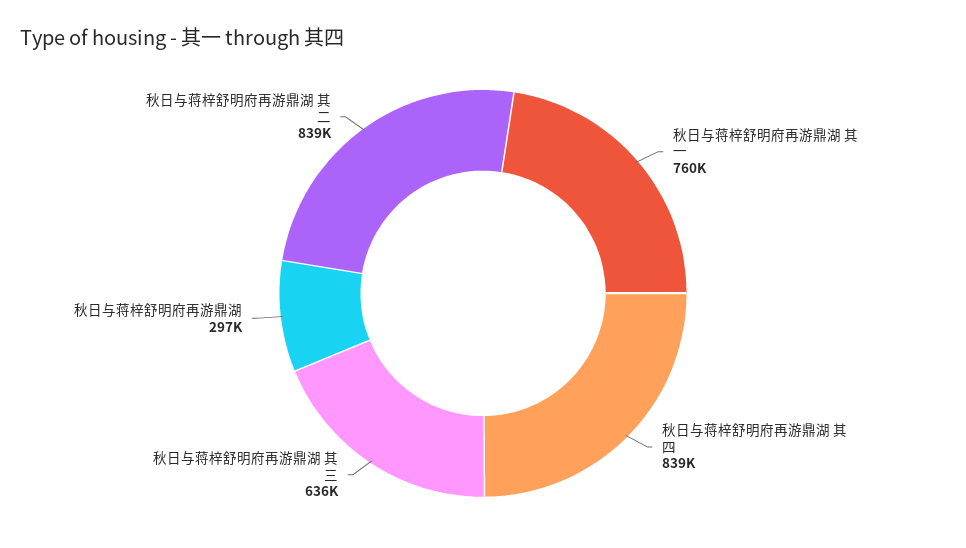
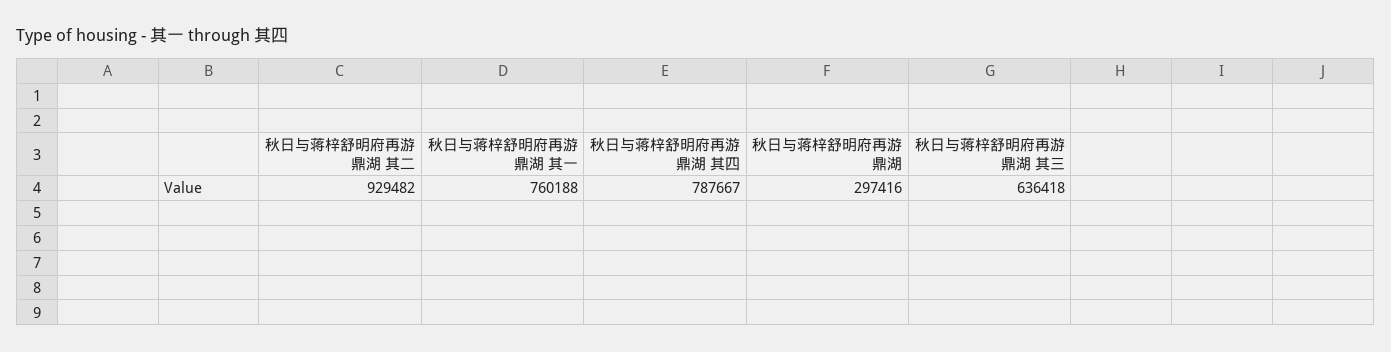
秋日与蒋梓舒明府再游鼎湖 其四: 839000 -> 787667
秋日与蒋梓舒明府再游鼎湖 其二: 839000 -> 929482

